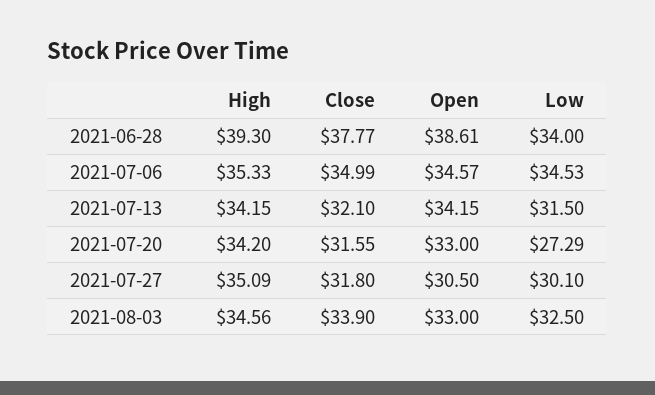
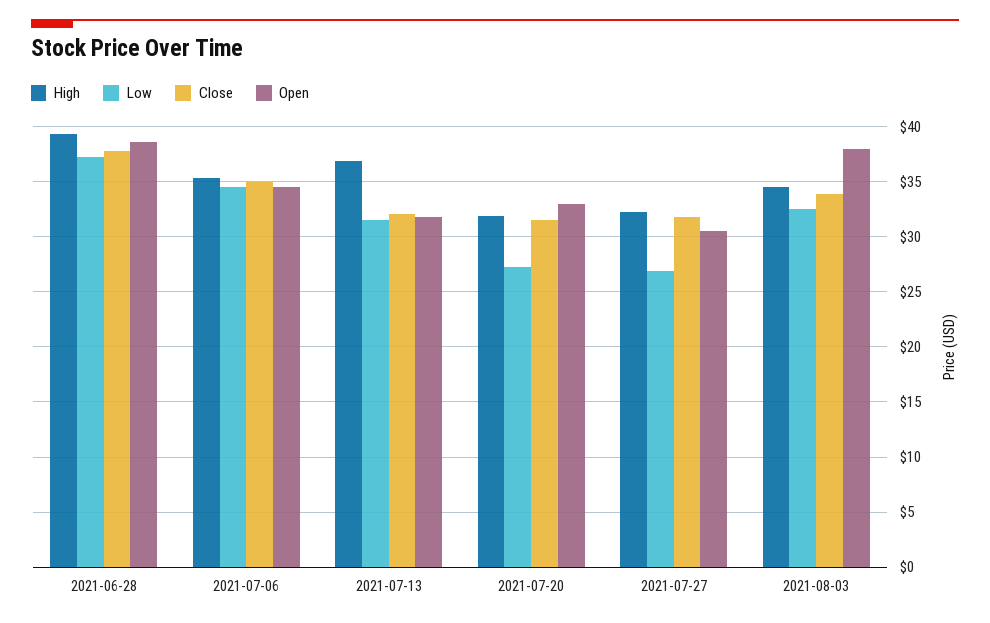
Low, 2021-06-28: 34 -> 37
High, 2021-07-13: 34.15 -> 37
Open, 2021-07-13: 34.15 -> 32
High, 2021-07-20: 34.2 -> 32
High, 2021-07-27: 35.09 -> 32
Low, 2021-07-27: 30.1 -> 27
Open, 2021-08-03: 33 -> 38

